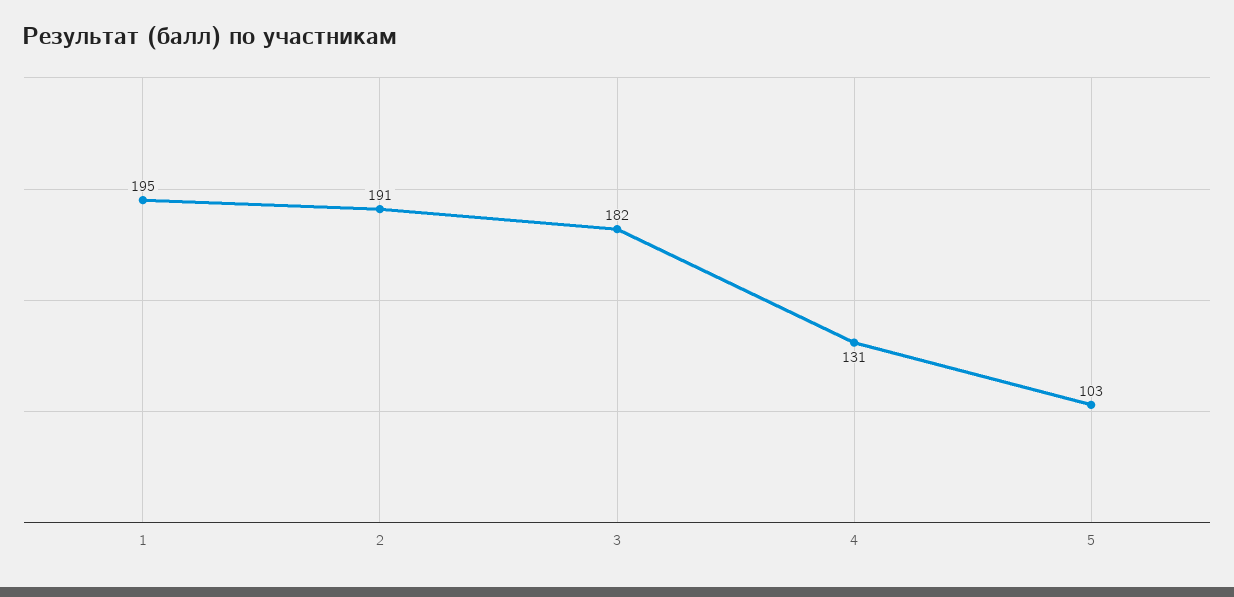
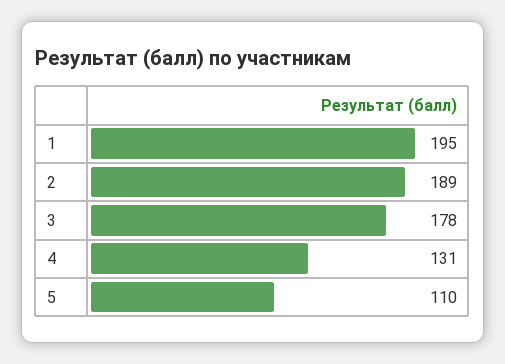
2: 191 -> 189
3: 182 -> 178
5: 103 -> 110

